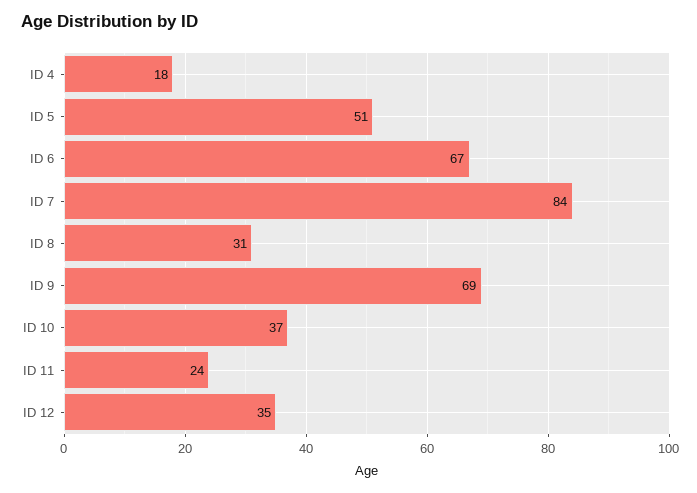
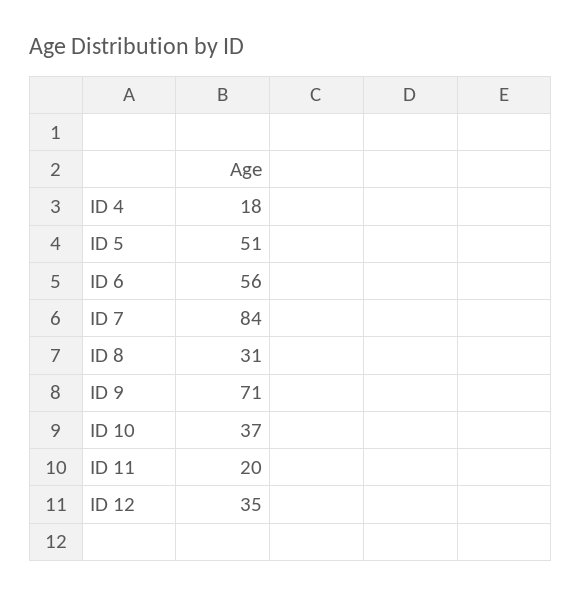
ID 6: 67 -> 56
ID 9: 69 -> 71
ID 11: 24 -> 20

